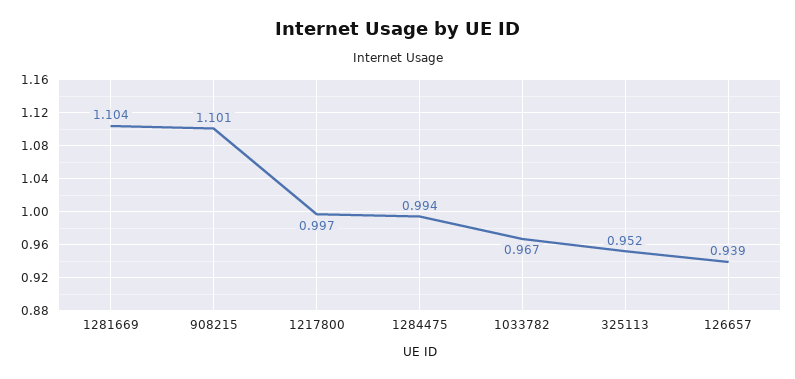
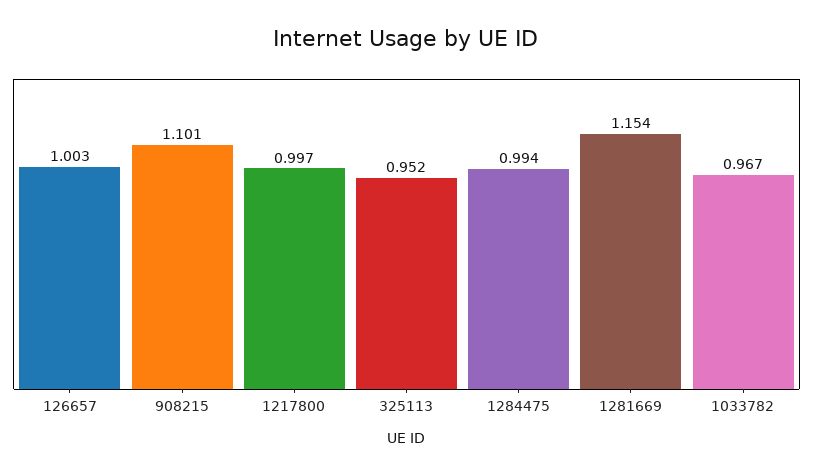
1281669: 1.104 -> 1.154
126657: 0.939 -> 1.003

